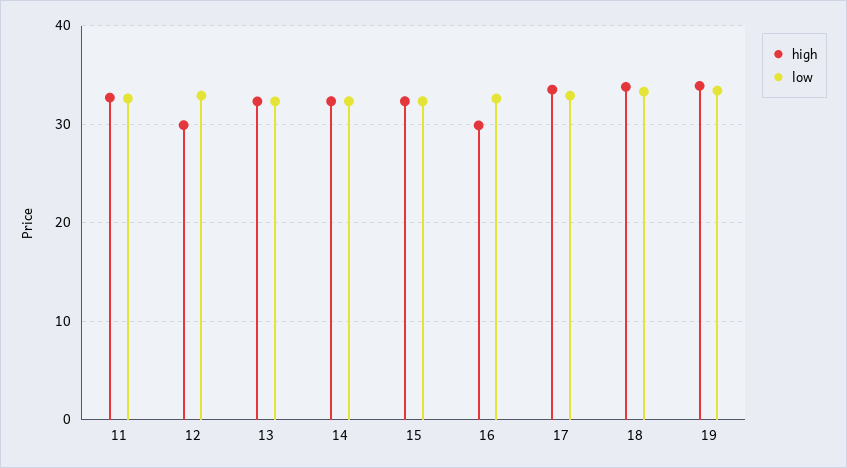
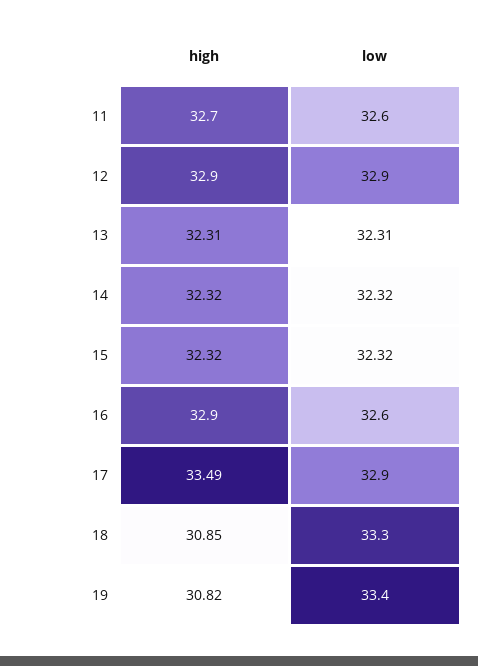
high, 12: 30 -> 32.9
high, 16: 30 -> 32.9
high, 18: 34 -> 30.85
high, 19: 34 -> 30.82

